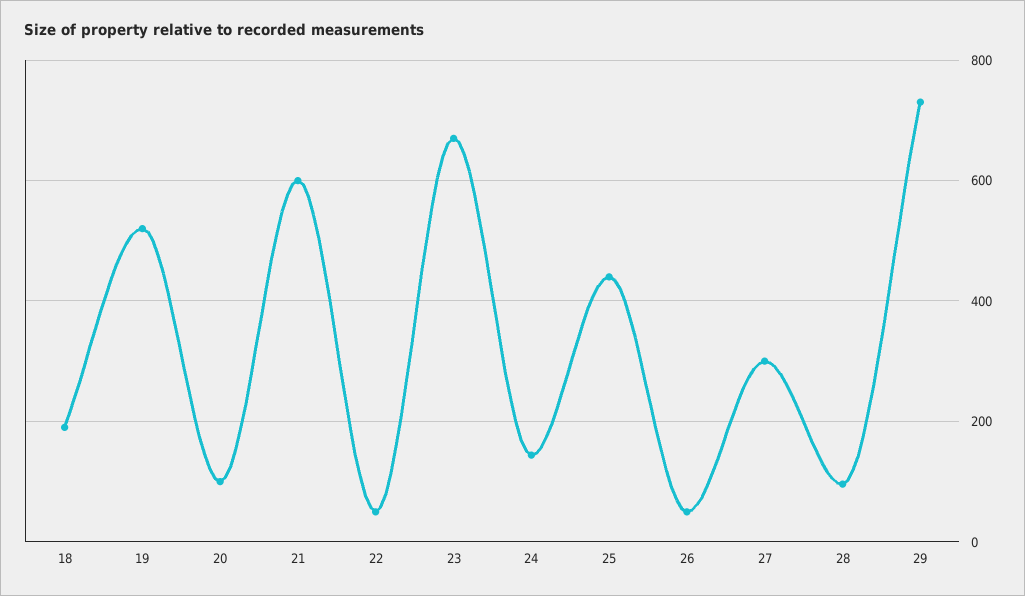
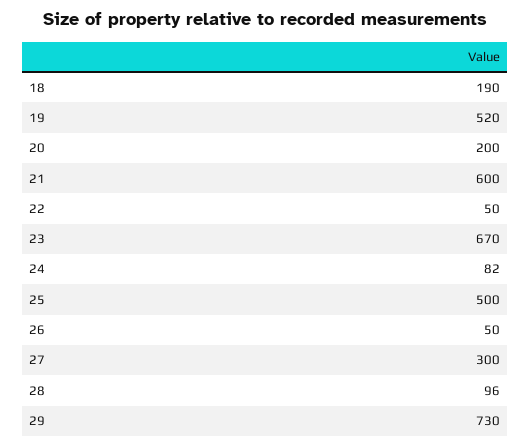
20: 100 -> 200
24: 140 -> 82
25: 440 -> 500

